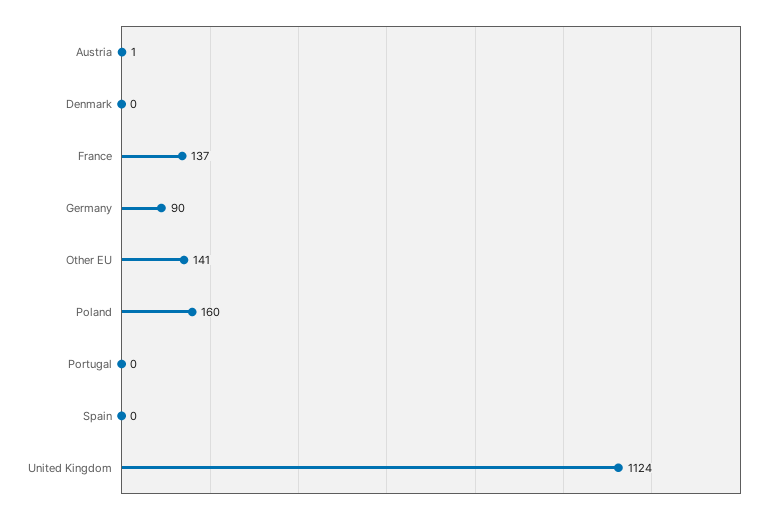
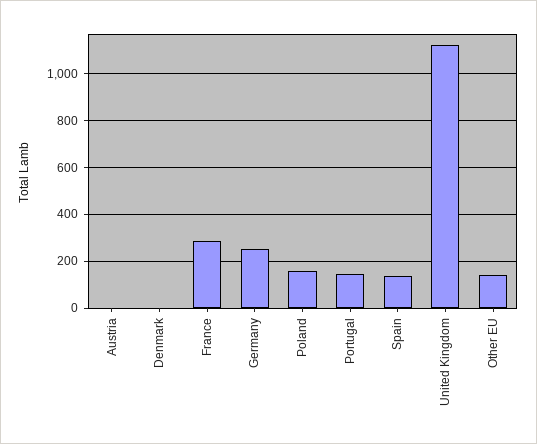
France: 137 -> 300
Germany: 90 -> 250
Portugal: 0 -> 150
Spain: 0 -> 150

